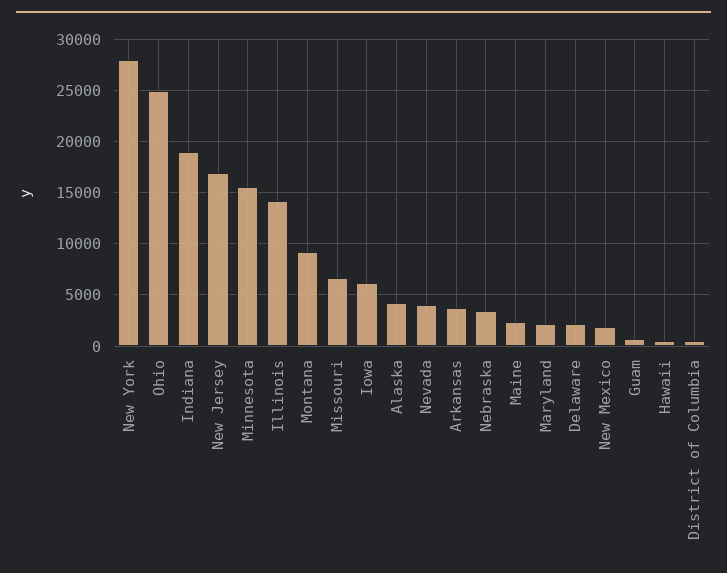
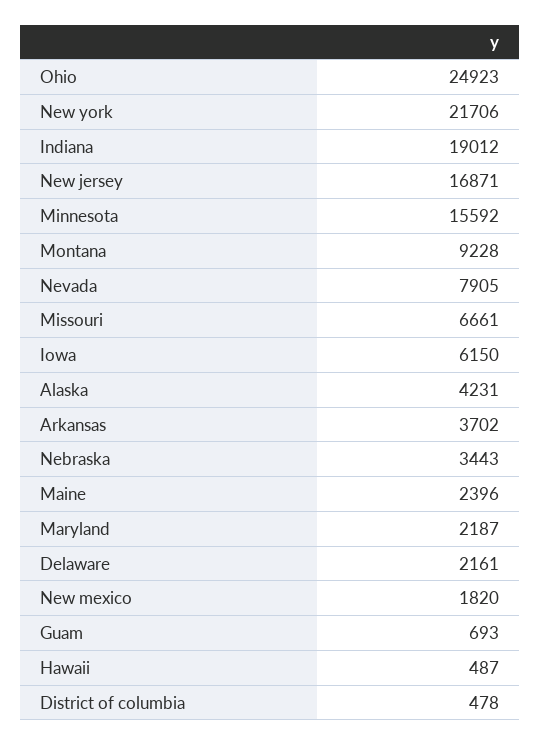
New York: 28000 -> 21706
Illinois: 14000 -> none
Nevada: 4000 -> 7905

